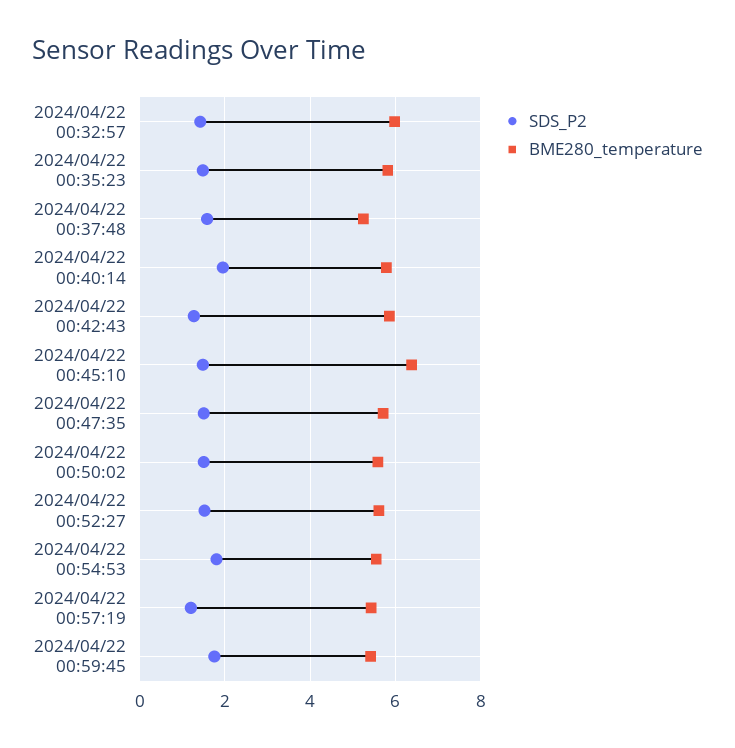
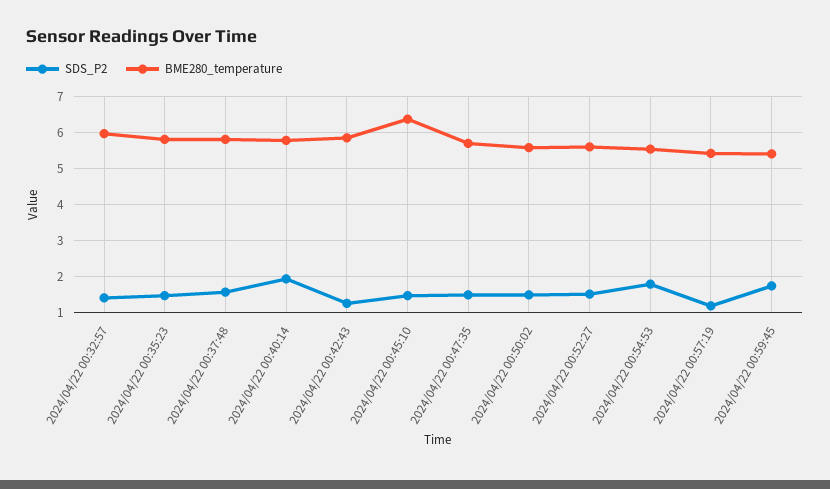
BME280_temperature, 2024/04/22 00:37:48: 5.2 -> 5.8

